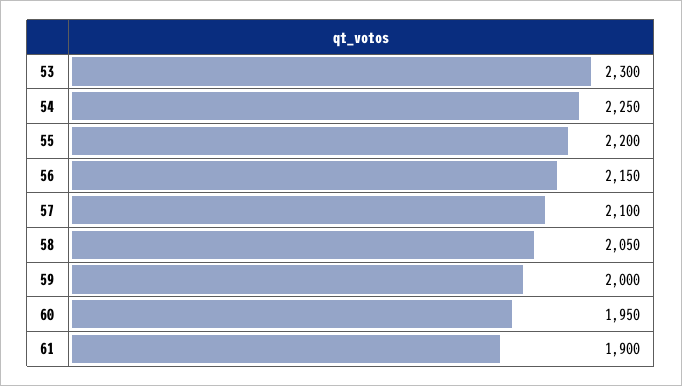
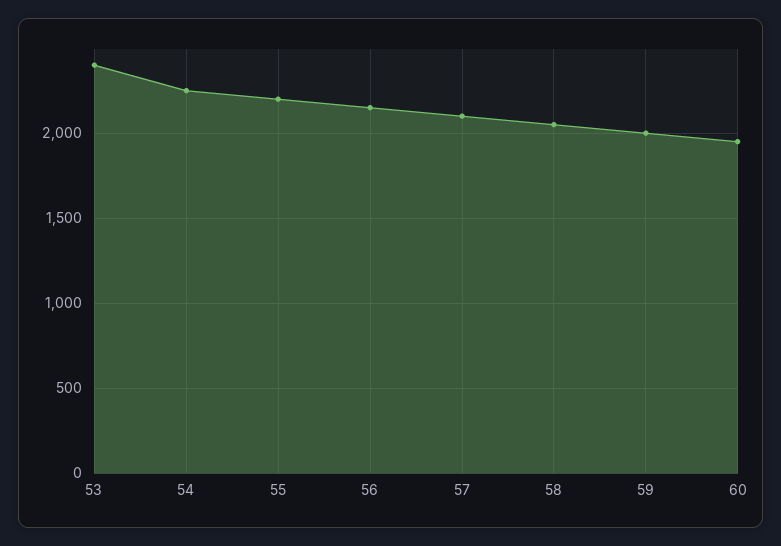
53: 2300 -> 2400
61: 1900 -> none

